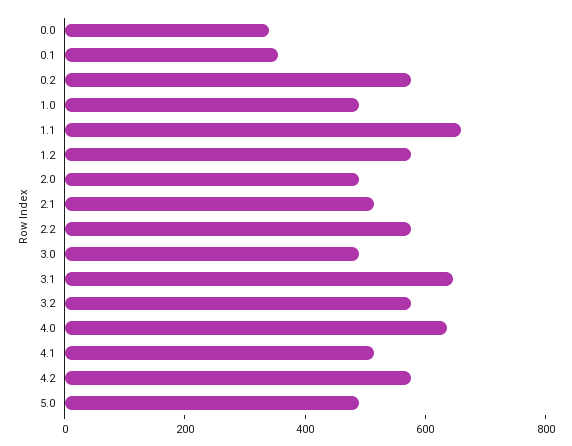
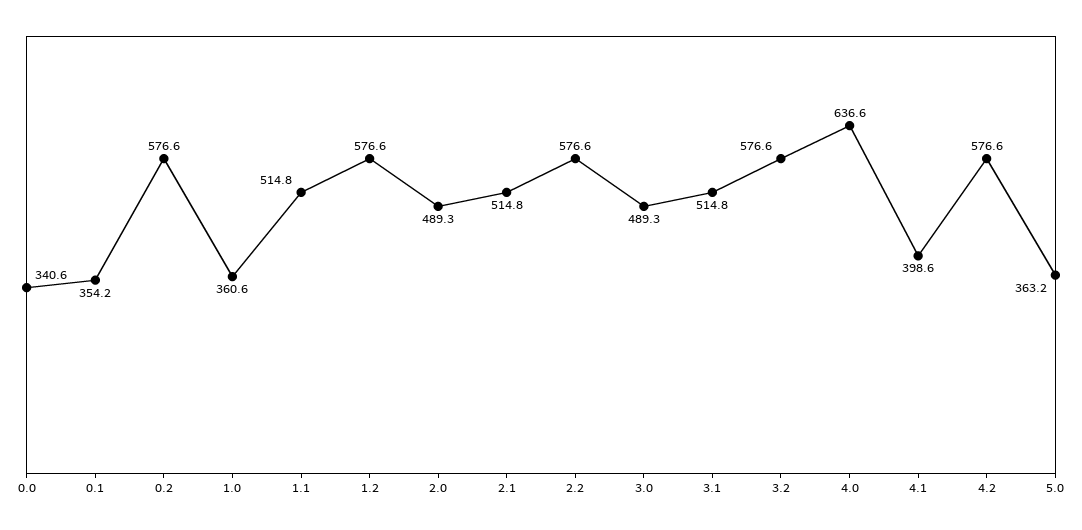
1.0: 500 -> 360.6
1.1: 650 -> 514.8
3.1: 650 -> 514.8
4.1: 500 -> 398.6
5.0: 500 -> 363.2

